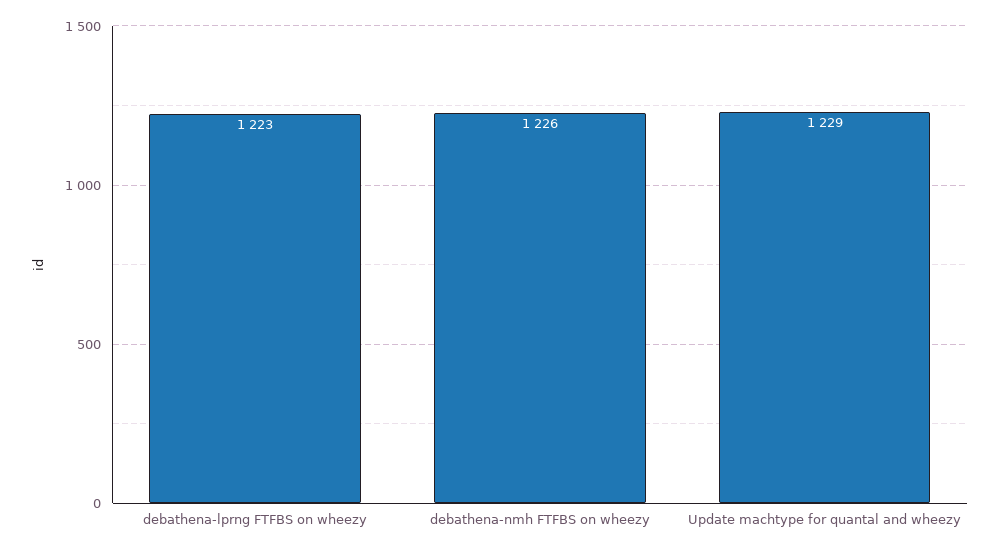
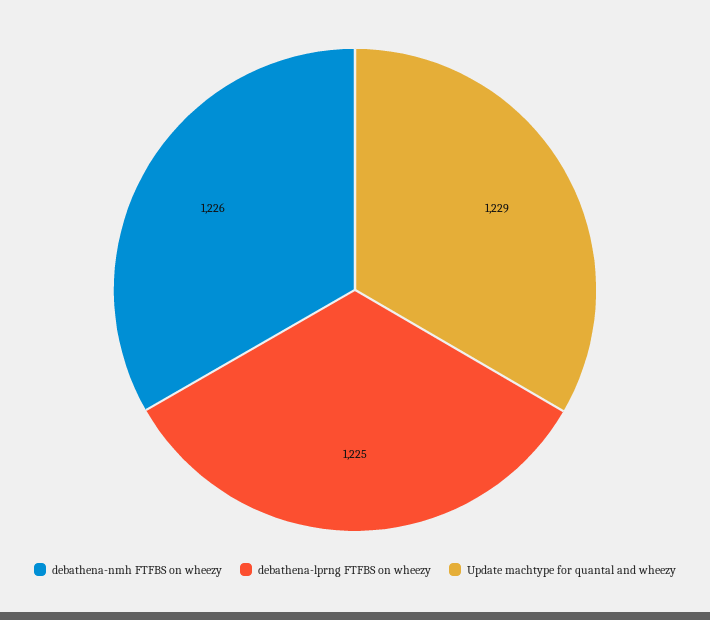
debathena-lprng FTFBS on wheezy: 1223 -> 1225

